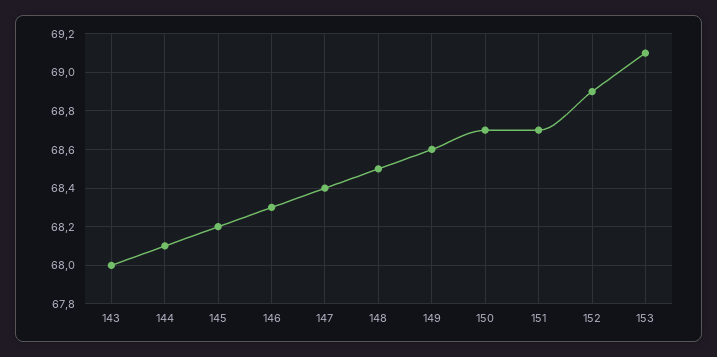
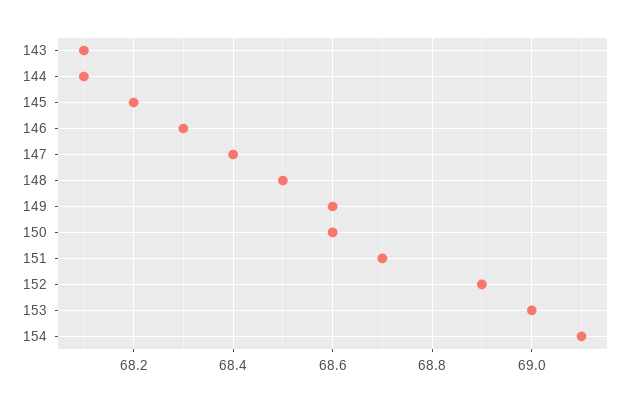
143: 68 -> 68.1
150: 68.7 -> 68.6
153: 69.1 -> 69
154: none -> 69.1

